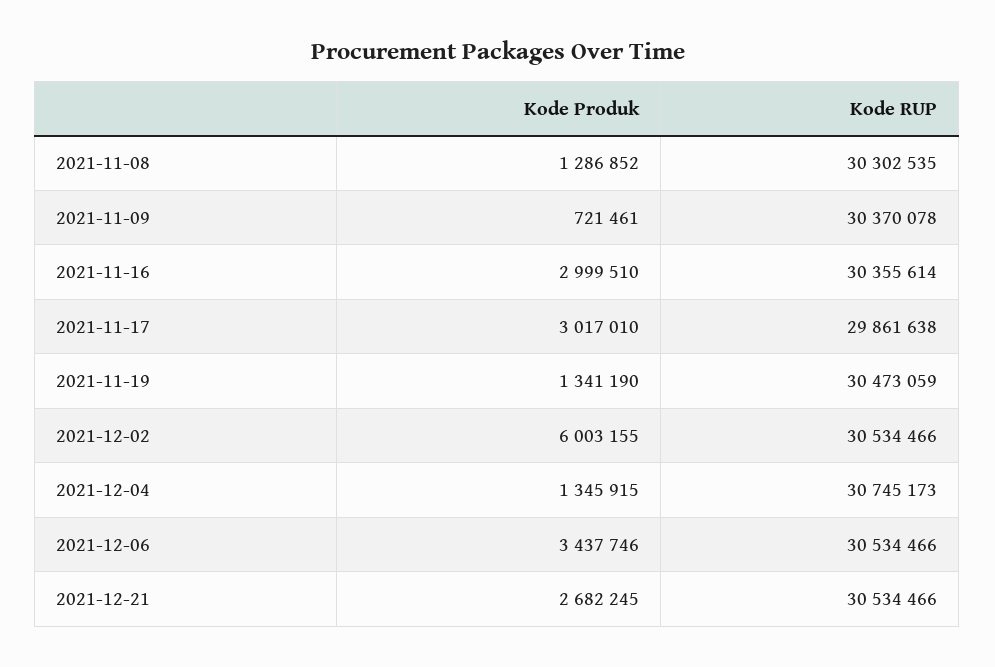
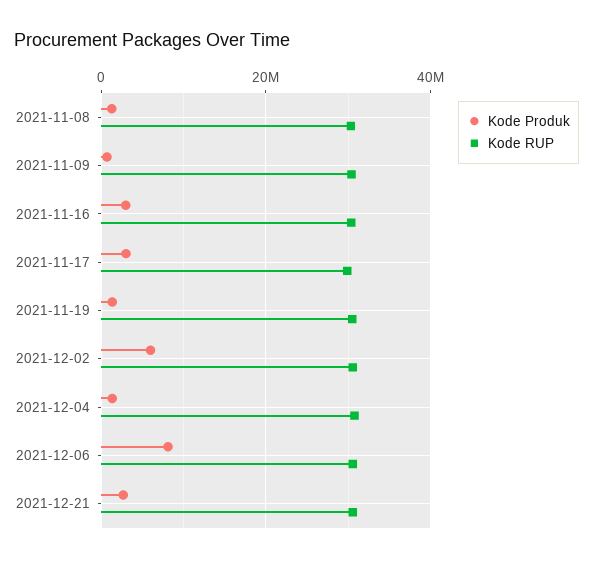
Kode Produk, 2021-12-06: 3437746 -> 8000000

